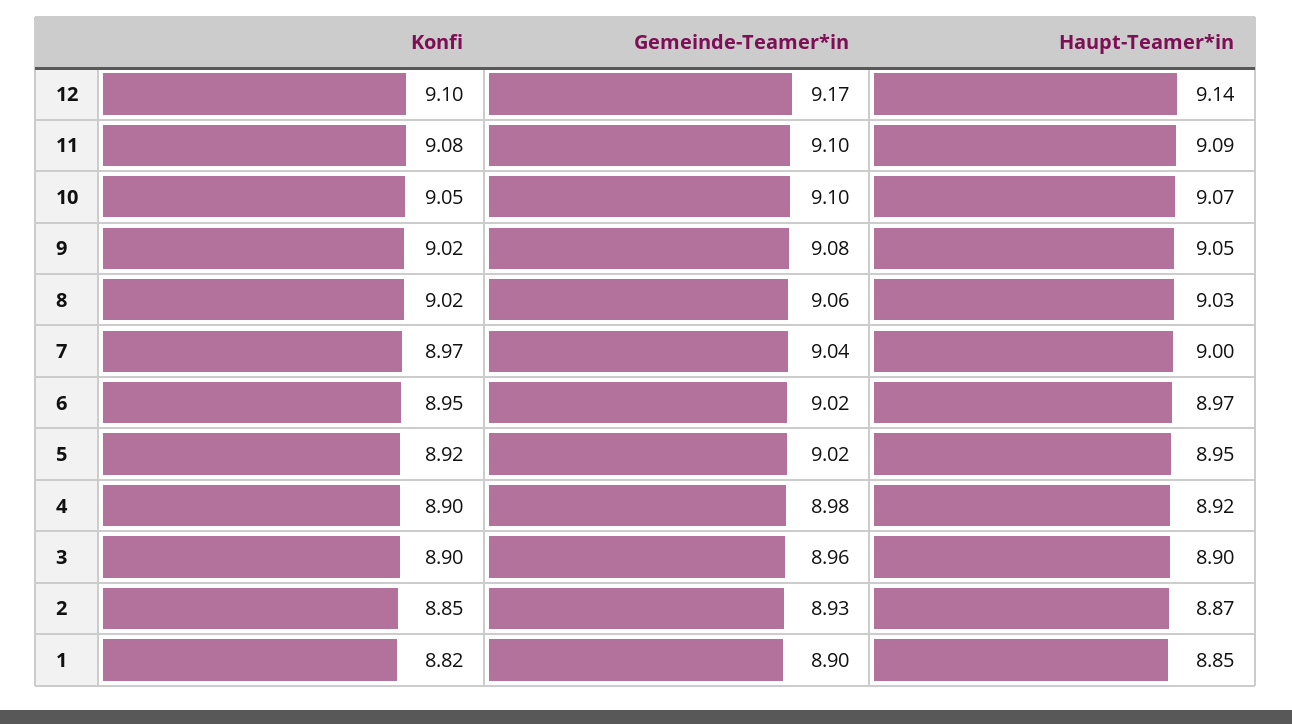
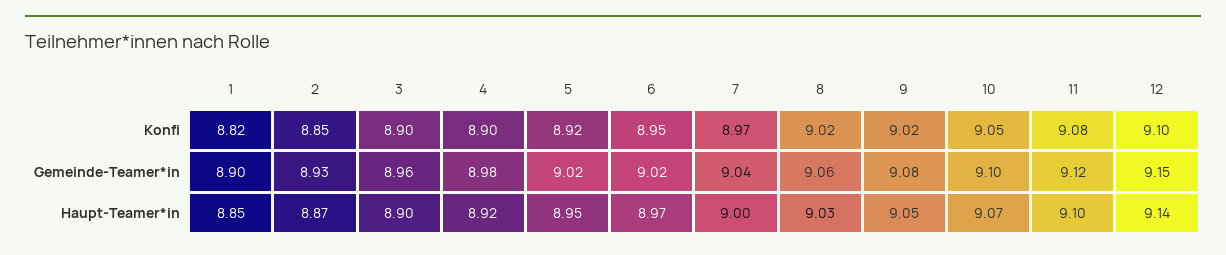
Gemeinde-Teamer*in, 12: 9.17 -> 9.15
Gemeinde-Teamer*in, 11: 9.1 -> 9.12
Haupt-Teamer*in, 11: 9.09 -> 9.1

